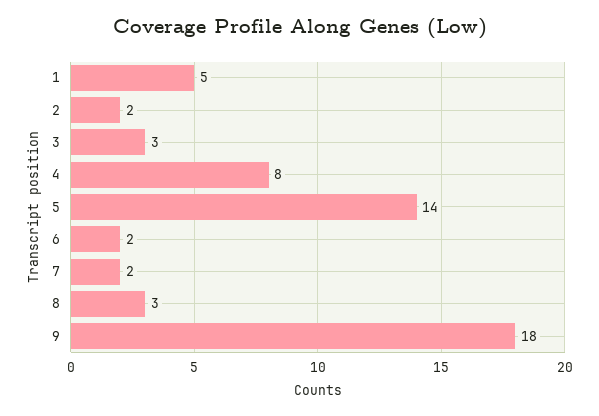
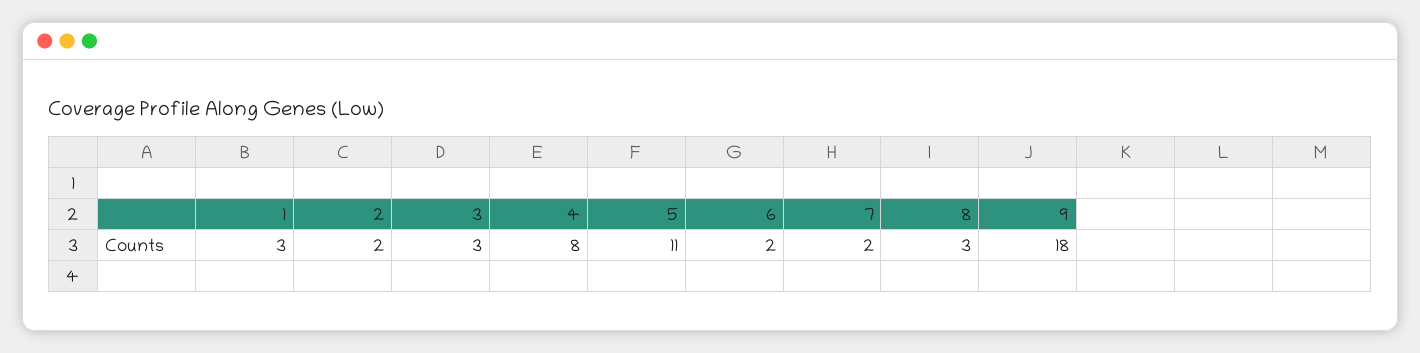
1: 5 -> 3
5: 14 -> 11

